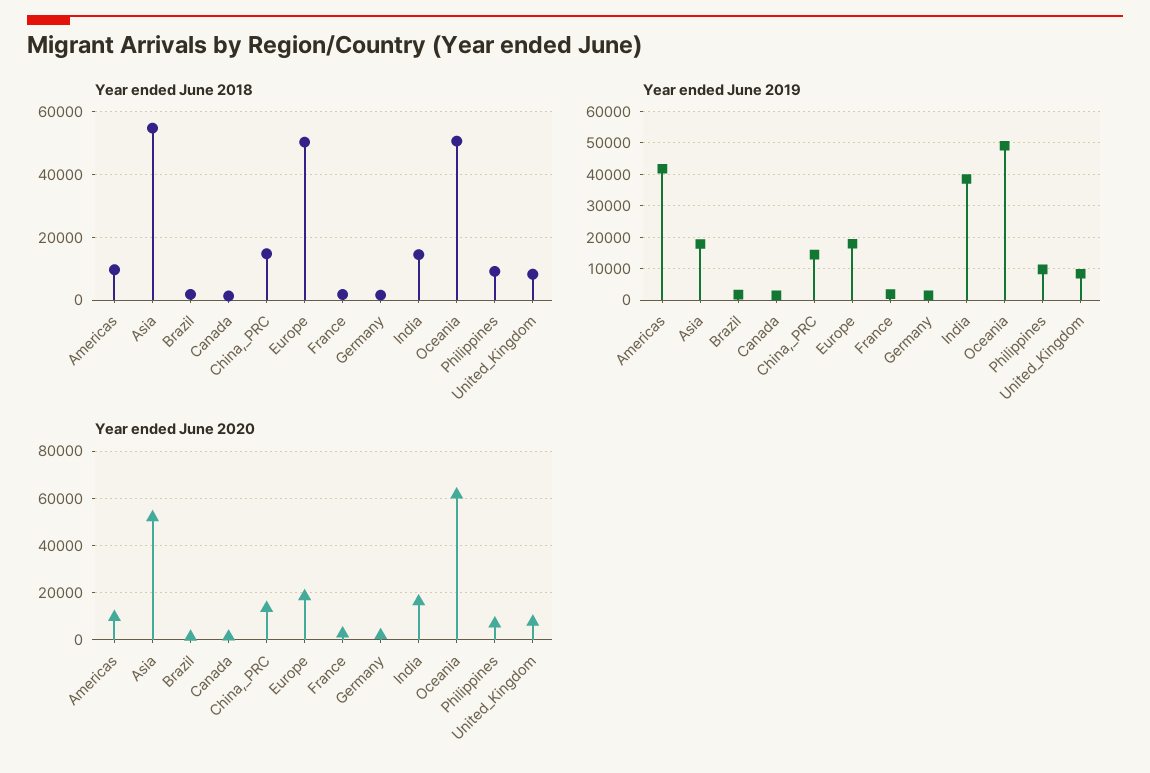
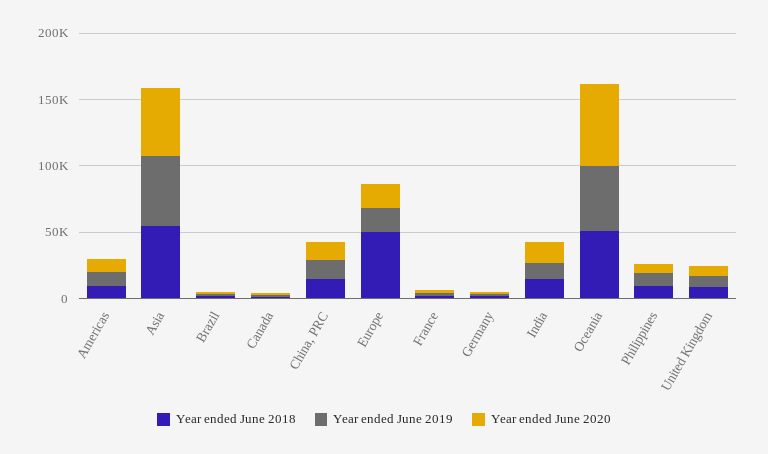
Year ended June 2019, Americas: 42000 -> 10000
Year ended June 2019, Asia: 18000 -> 50000
Year ended June 2019, India: 38000 -> 10000

